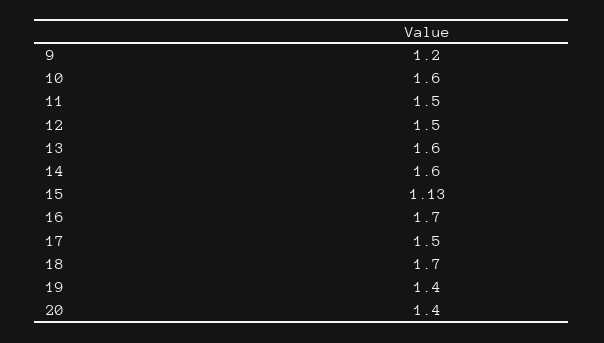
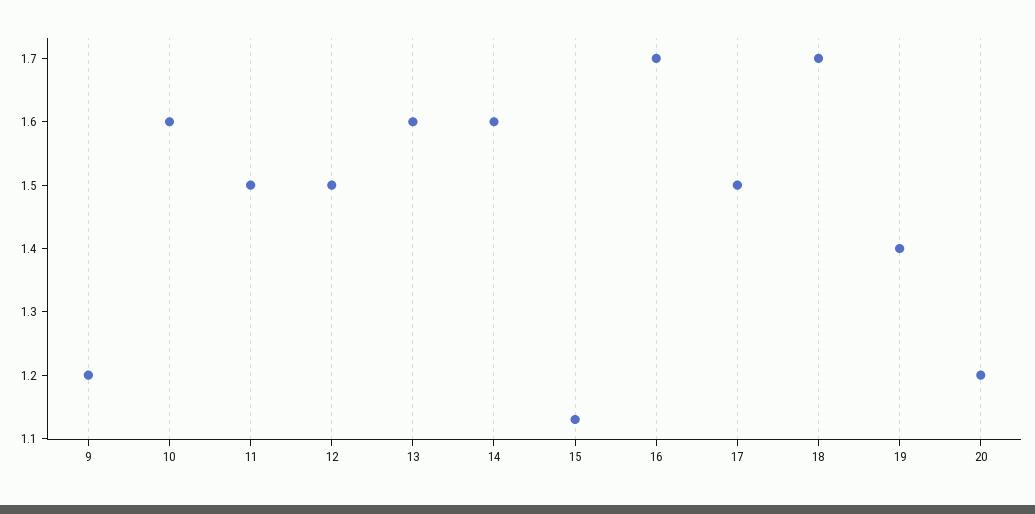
20: 1.4 -> 1.2

